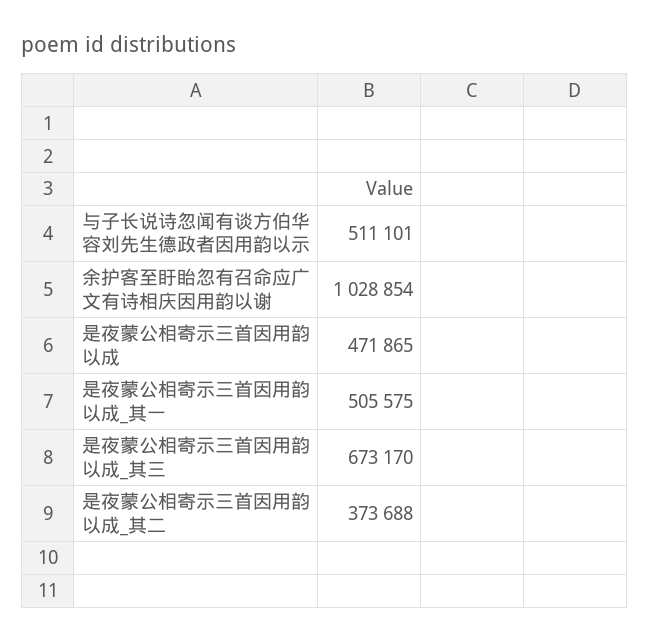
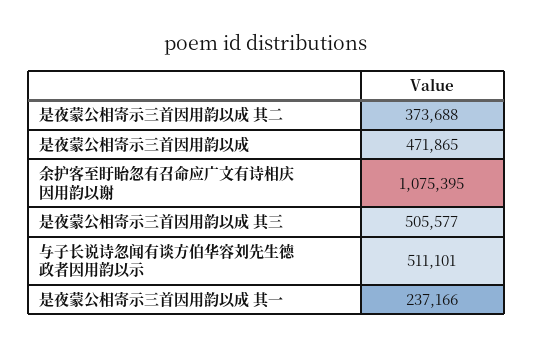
余护客至盱眙忽有召命应广文有诗相庆因用韵以谢: 1028854 -> 1075395
是夜蒙公相寄示三首因用韵以成_其一: 505575 -> 237166
是夜蒙公相寄示三首因用韵以成_其三: 673170 -> 505577

